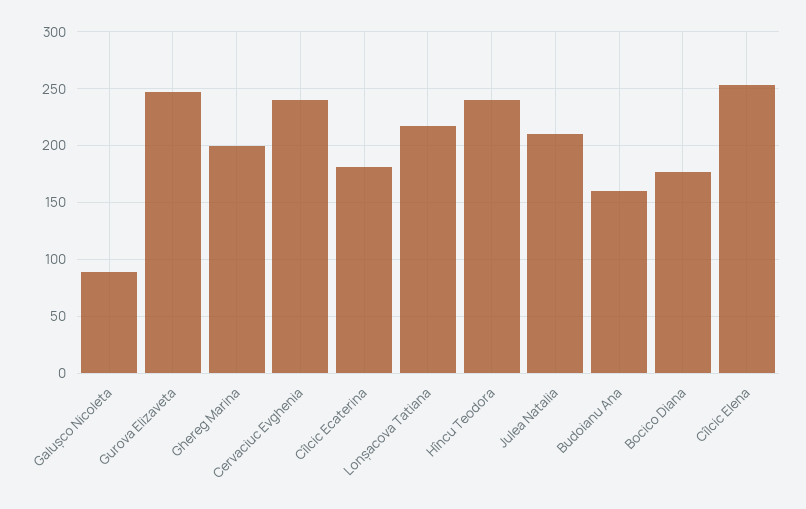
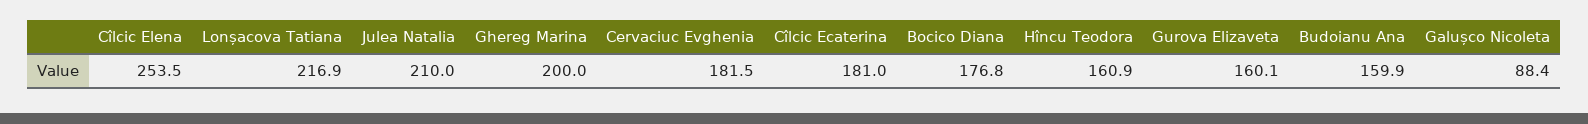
Gurova Elizaveta: 250 -> 160.1
Cervaciuc Evghenia: 240 -> 181.5
Hîncu Teodora: 240 -> 160.9

